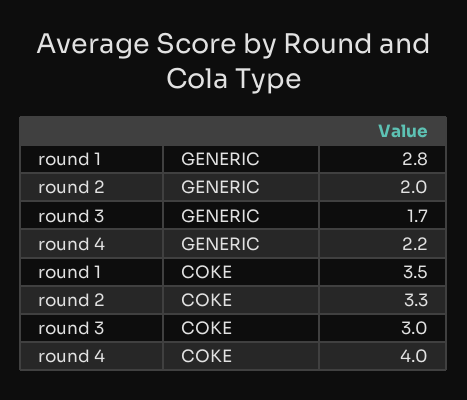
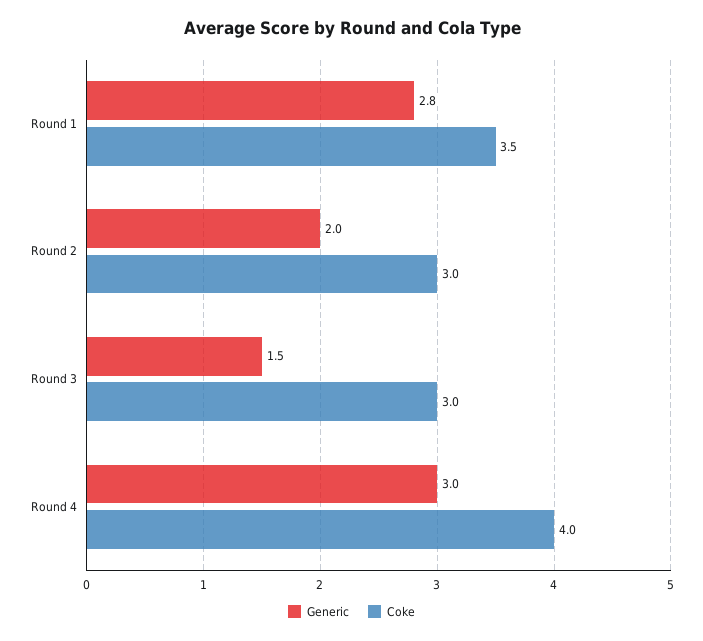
GENERIC, round 3: 1.7 -> 1.5
GENERIC, round 4: 2.2 -> 3
COKE, round 2: 3.3 -> 3

